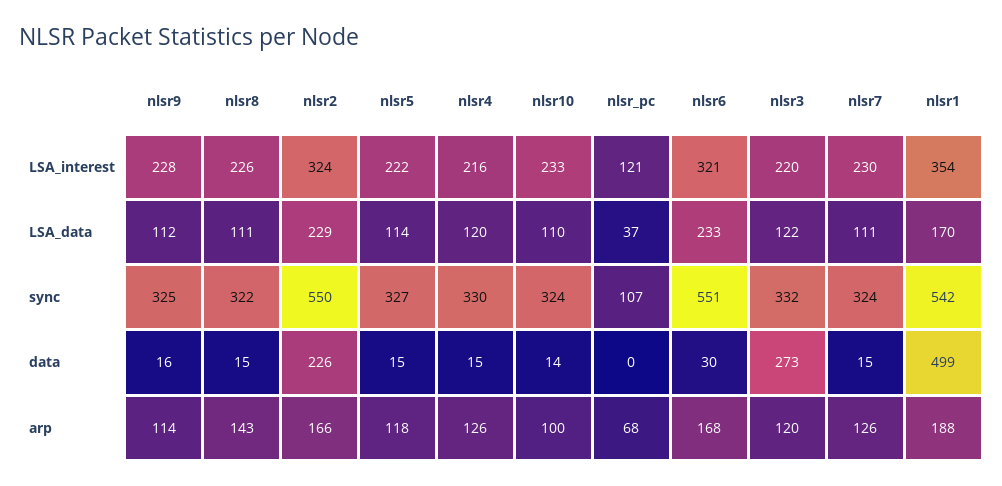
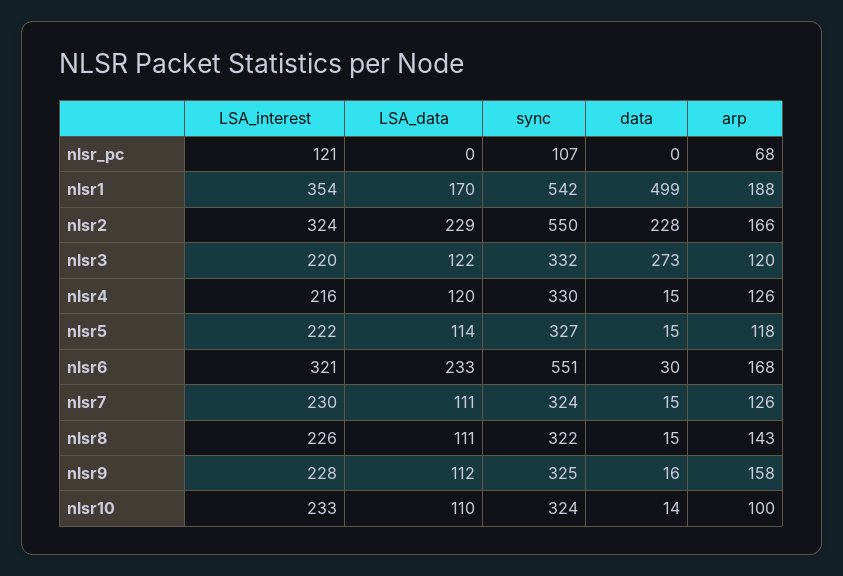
nlsr_pc, LSA_data: 37 -> 0
nlsr2, data: 226 -> 228
nlsr9, arp: 114 -> 158

